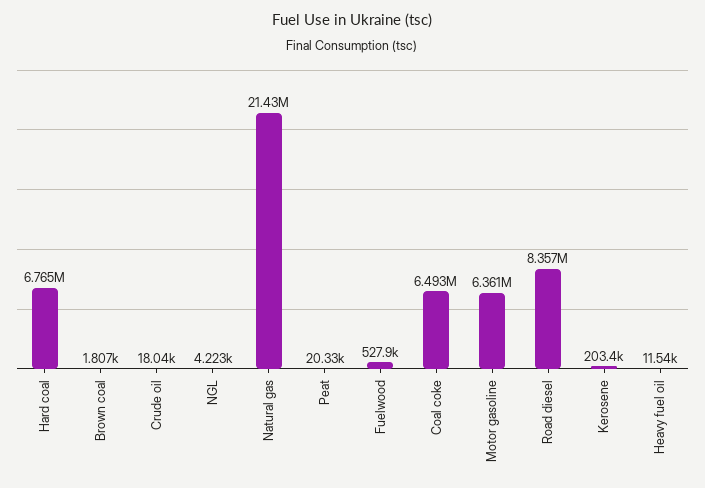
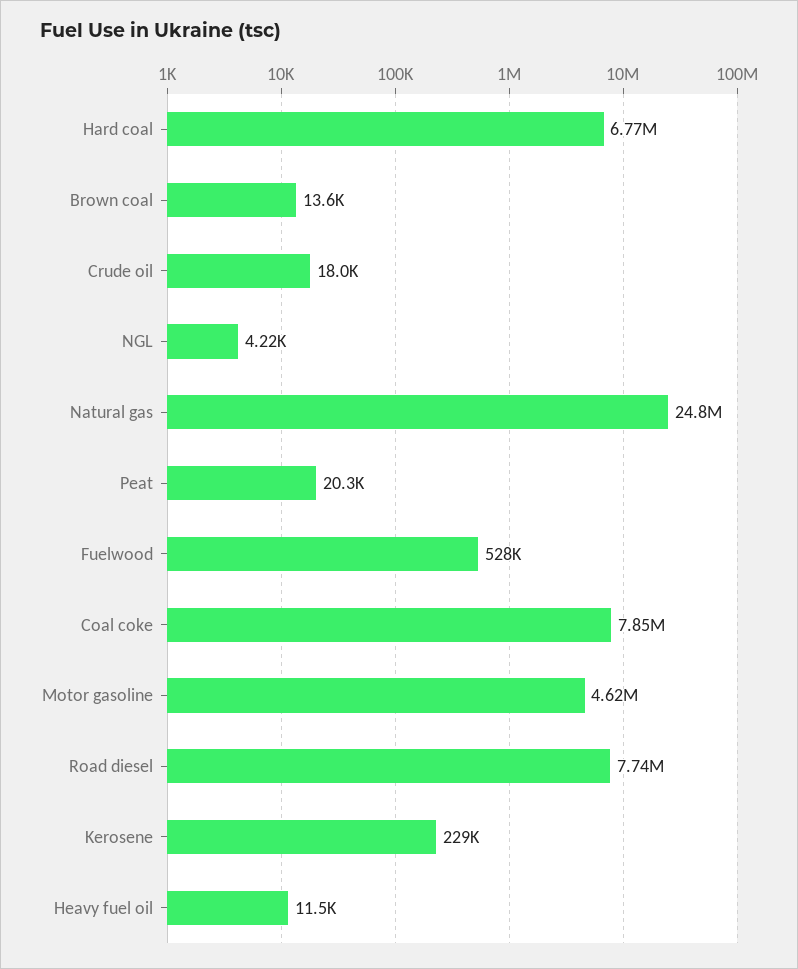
Brown coal: 1807 -> 13600
Natural gas: 21430000 -> 24800000
Coal coke: 6493000 -> 7850000
Motor gasoline: 6361000 -> 4620000
Road diesel: 8357000 -> 7740000
Kerosene: 203400 -> 229000

